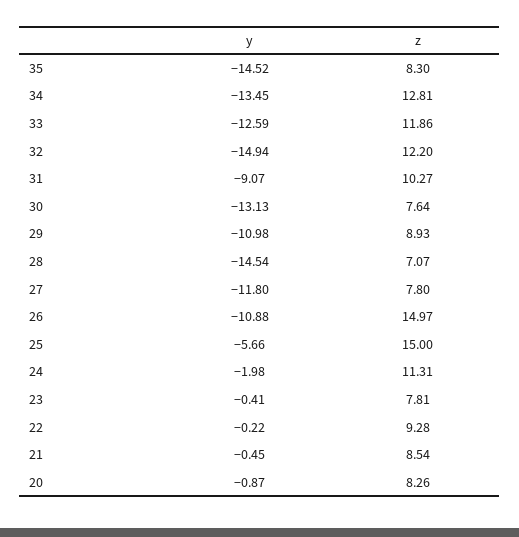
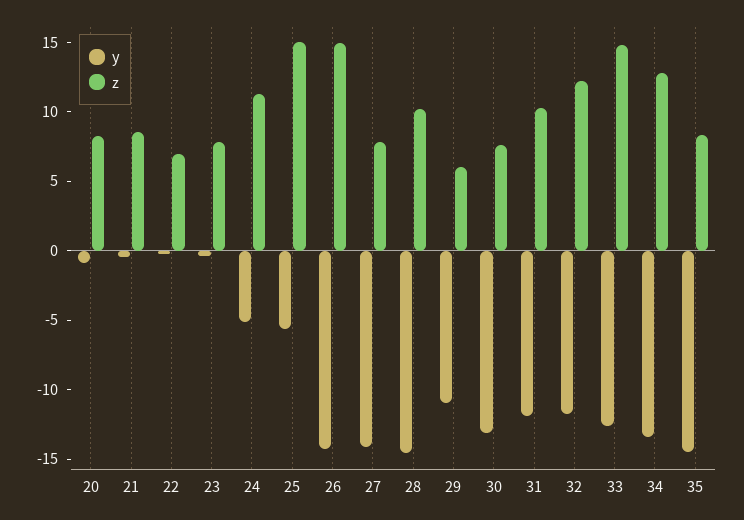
z, 33: 11.86 -> 15
y, 32: -14.94 -> -12
y, 31: -9.07 -> -12
z, 29: 8.93 -> 6
z, 28: 7.07 -> 10
y, 27: -11.8 -> -14
y, 26: -10.88 -> -14
y, 24: -1.98 -> -5
z, 22: 9.28 -> 7

